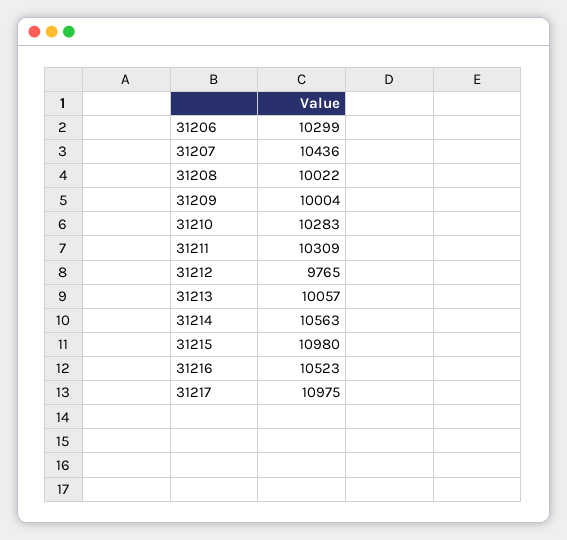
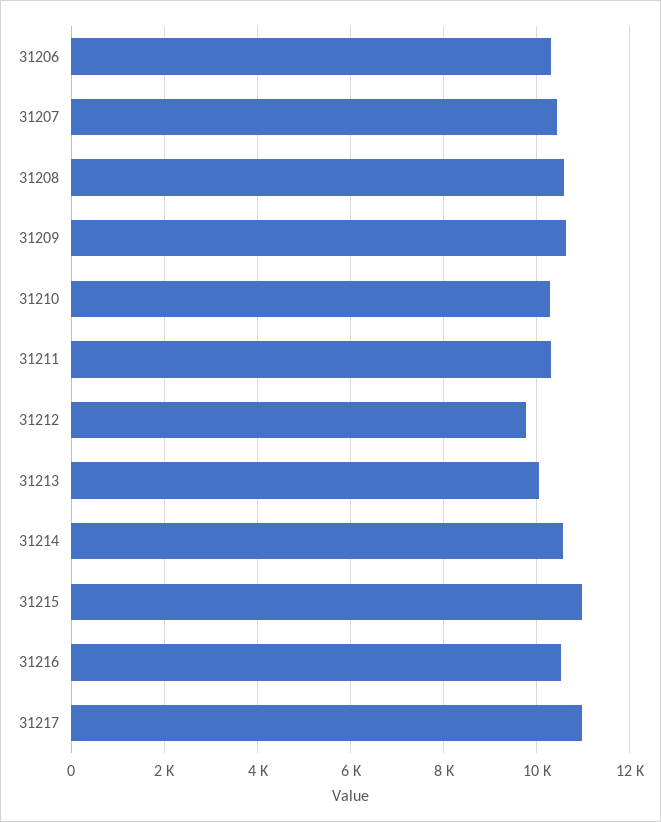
31208: 10022 -> 10600
31209: 10004 -> 10600

